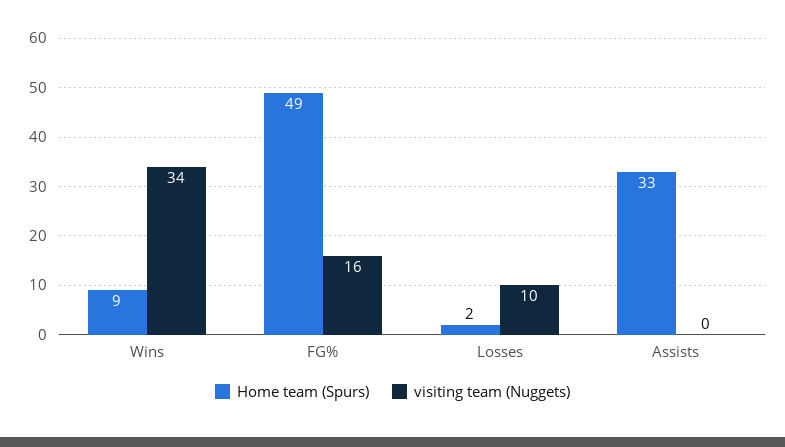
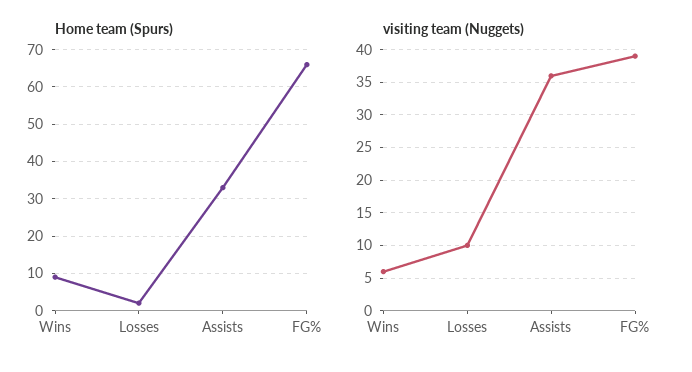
visiting team (Nuggets), Wins: 34 -> 6
Home team (Spurs), FG%: 49 -> 65
visiting team (Nuggets), FG%: 16 -> 39
visiting team (Nuggets), Assists: 0 -> 36

